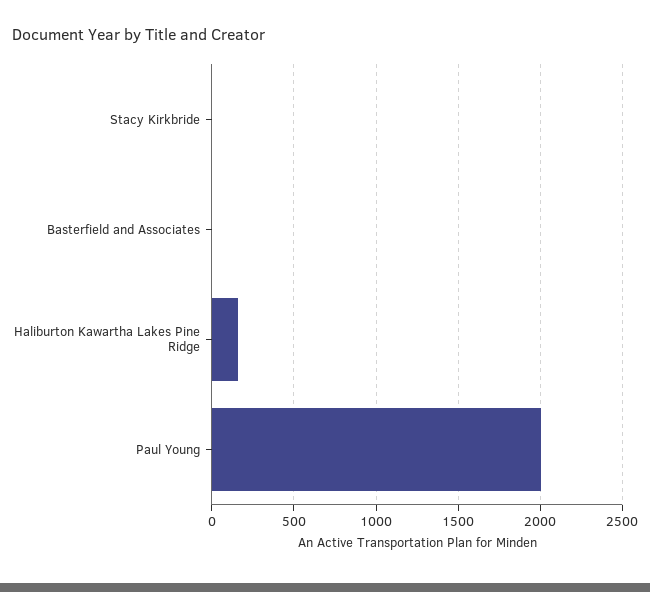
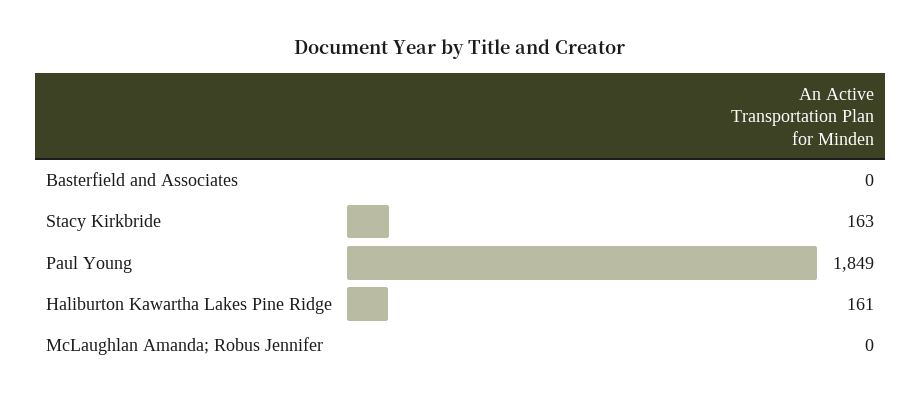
Stacy Kirkbride: 0 -> 163
Paul Young: 2000 -> 1849
McLaughlan Amanda; Robus Jennifer: none -> 0

